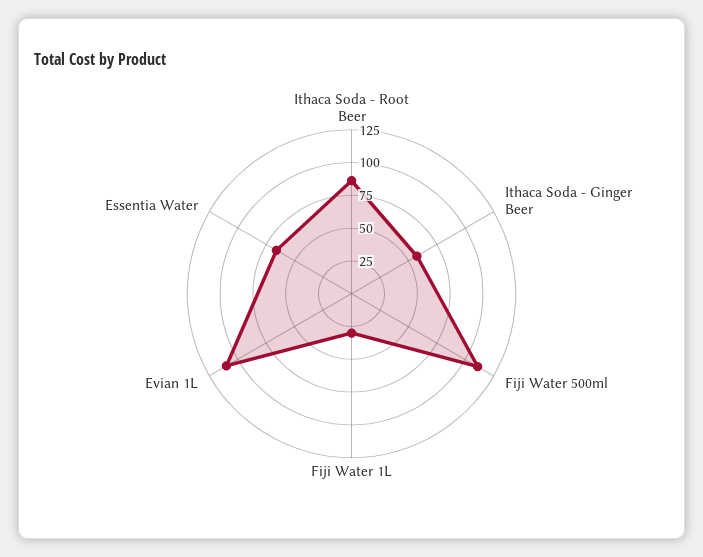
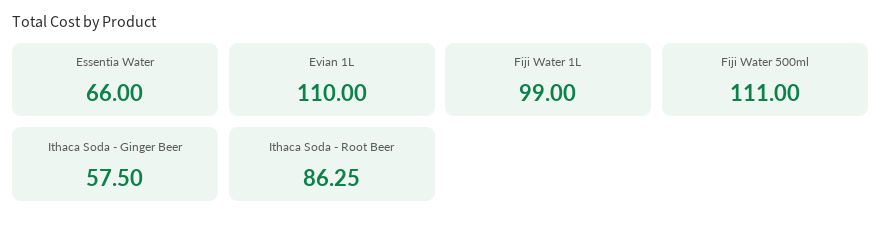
Fiji Water 1L: 25 -> 99

